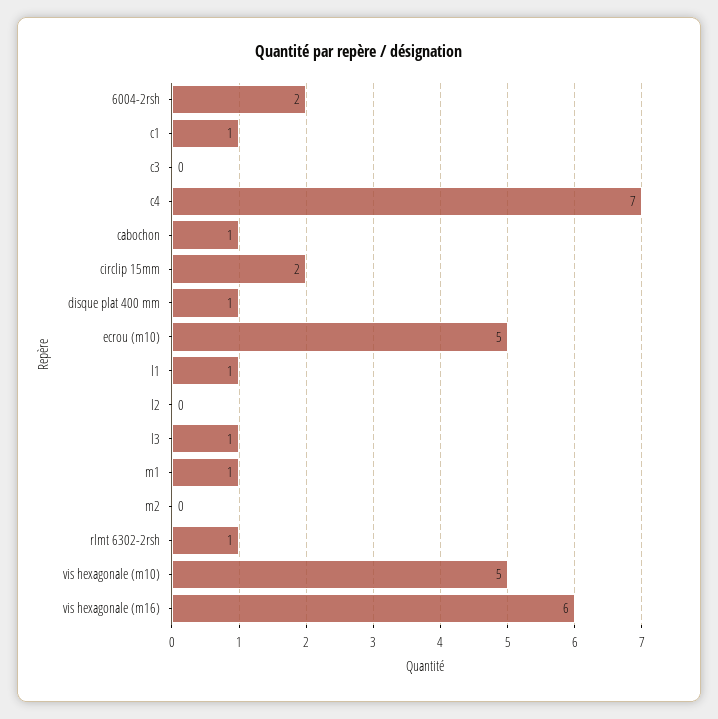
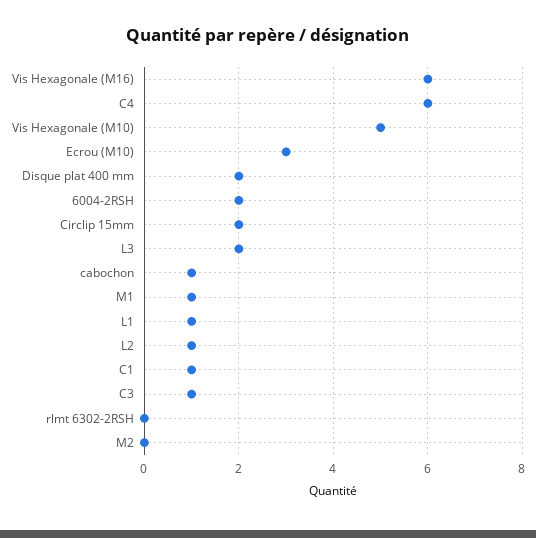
c3: 0 -> 1
c4: 7 -> 6
disque plat 400 mm: 1 -> 2
ecrou (m10): 5 -> 3
l2: 0 -> 1
l3: 1 -> 2
rlmt 6302-2rsh: 1 -> 0

